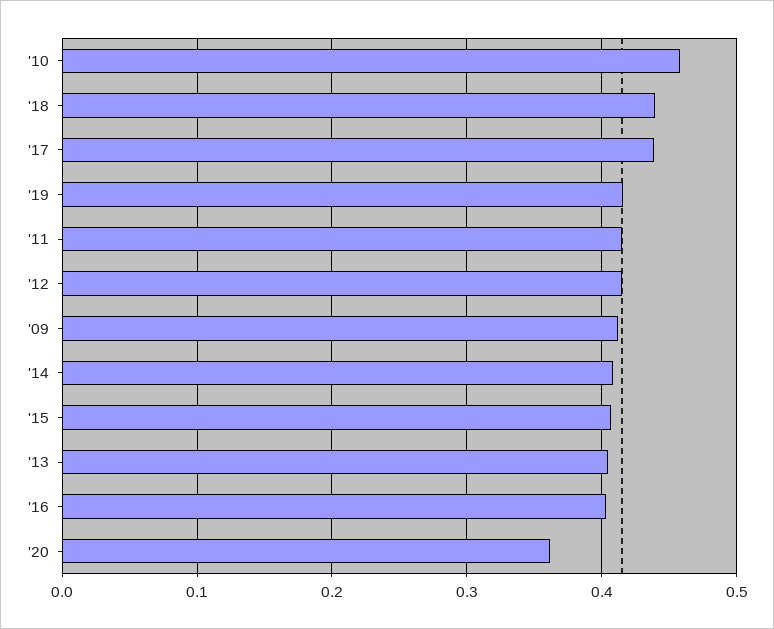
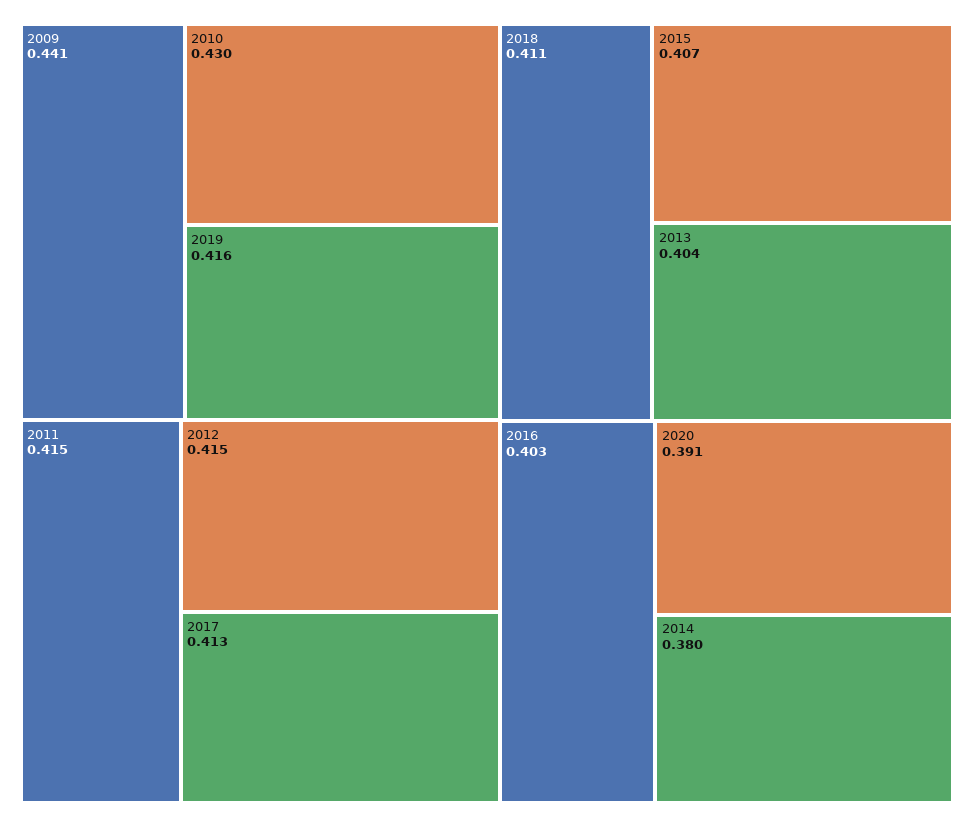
'10: 0.46 -> 0.43
'18: 0.44 -> 0.411
'17: 0.44 -> 0.413
'09: 0.41 -> 0.441
'14: 0.41 -> 0.38
'20: 0.36 -> 0.391

